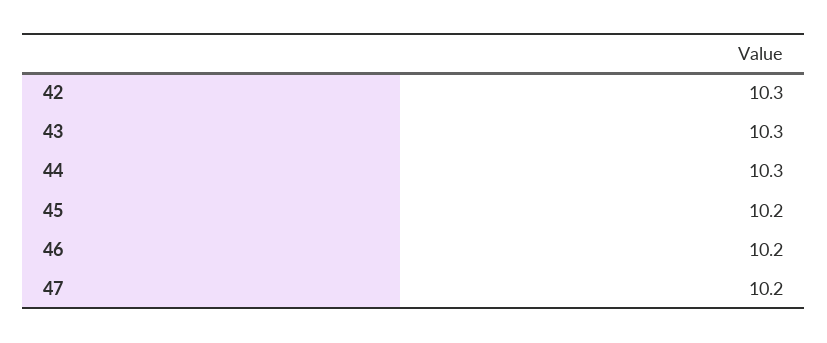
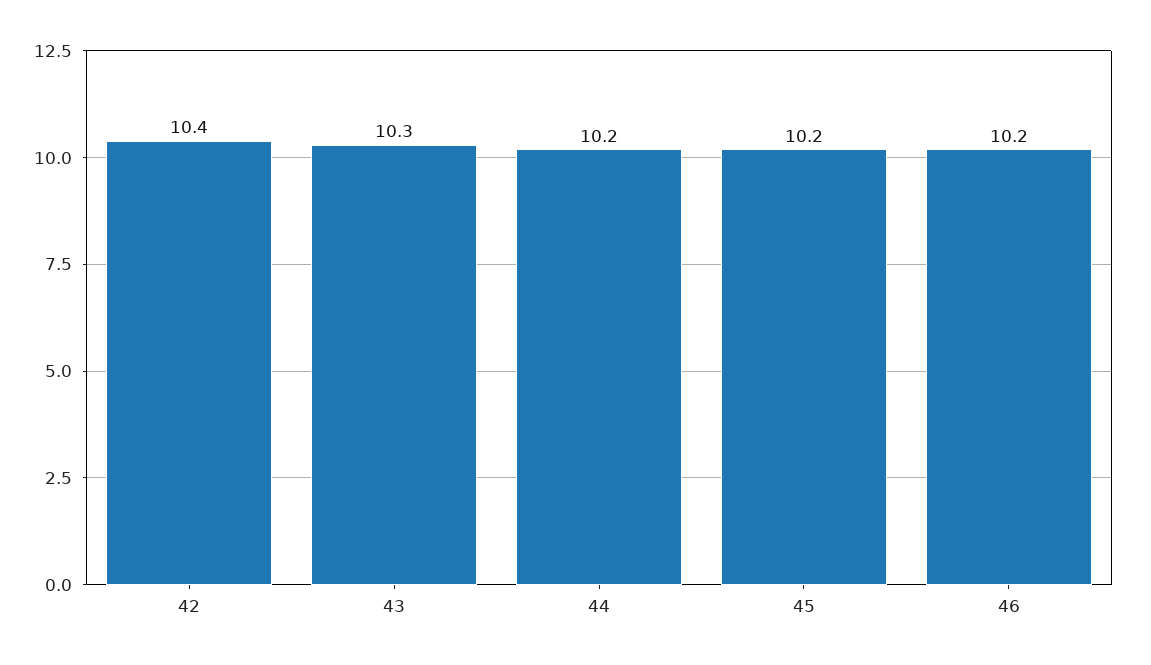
42: 10.3 -> 10.4
44: 10.3 -> 10.2
47: 10.2 -> none

